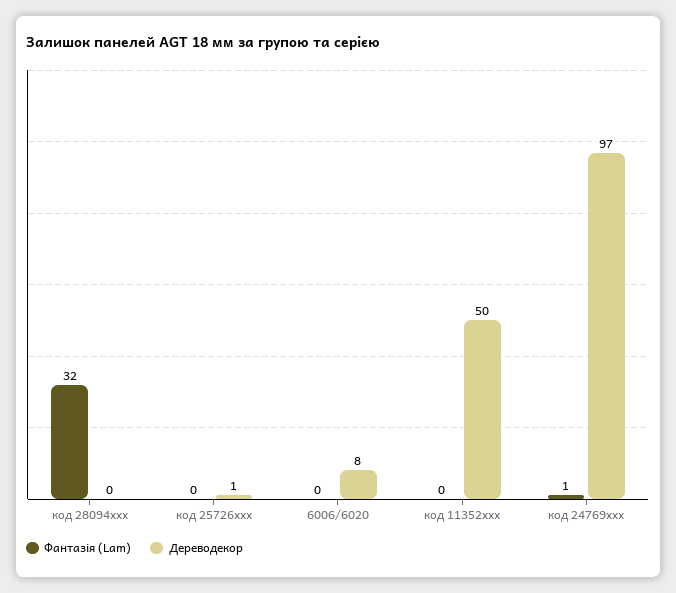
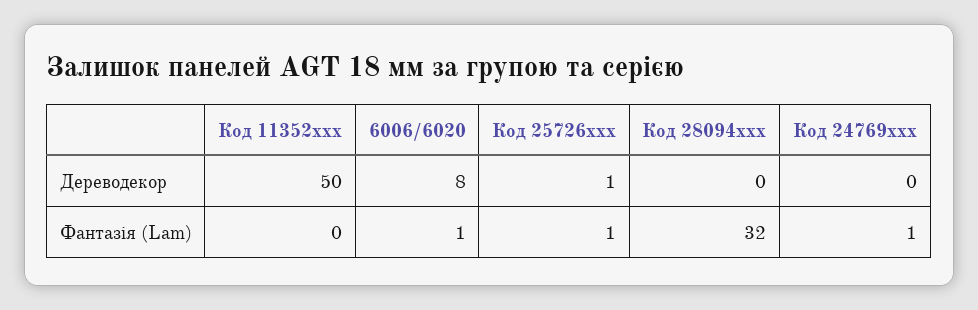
Фантазія (Lam), код 25726xxx: 0 -> 1
Фантазія (Lam), 6006/6020: 0 -> 1
Дереводекор, код 24769xxx: 97 -> 0

